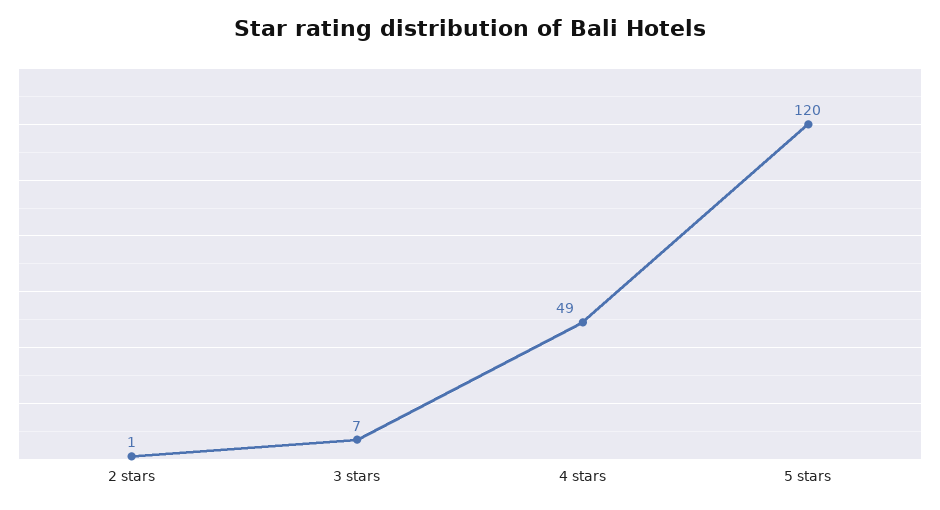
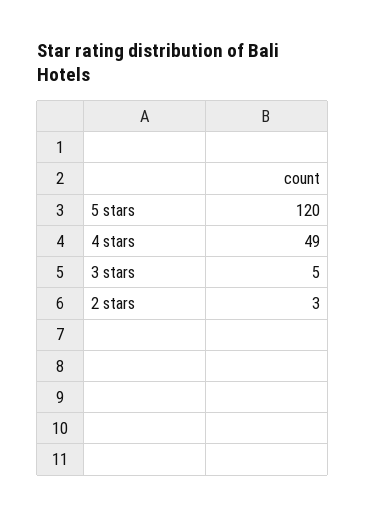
2 stars: 1 -> 3
3 stars: 7 -> 5

